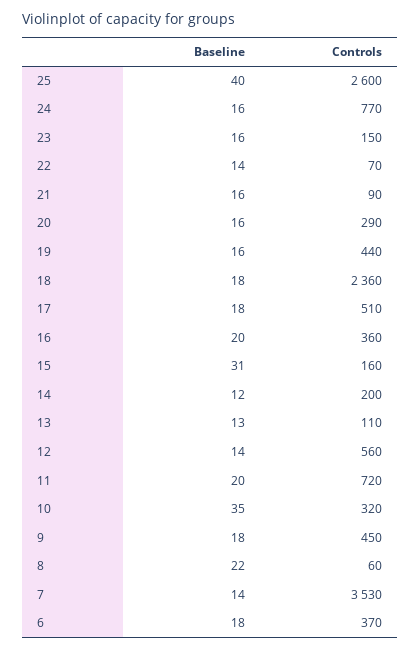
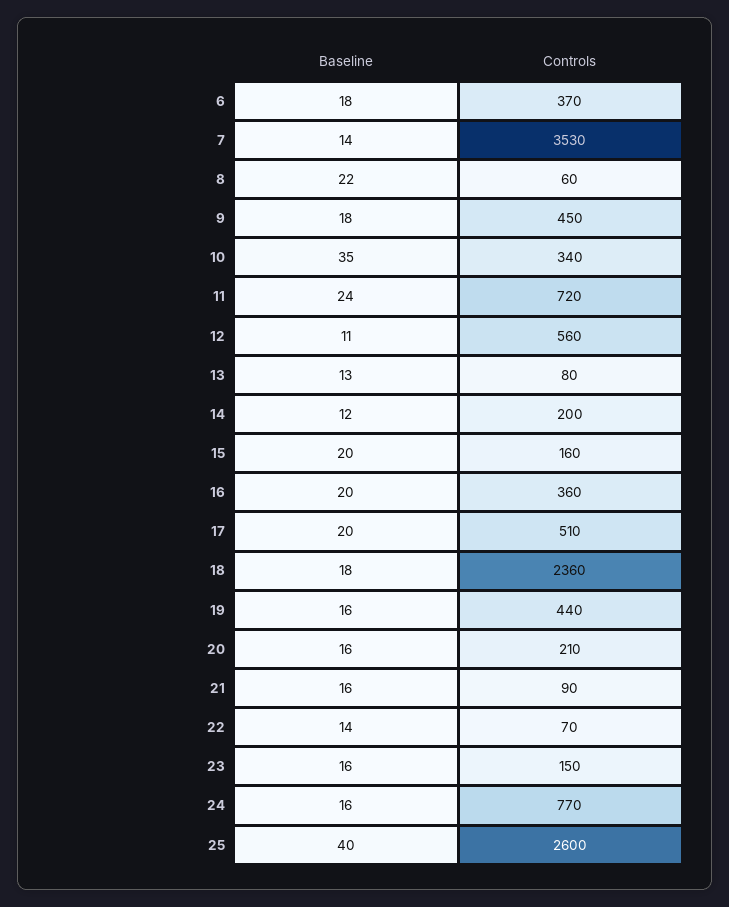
Controls, 20: 290 -> 210
Baseline, 17: 18 -> 20
Baseline, 15: 31 -> 20
Controls, 13: 110 -> 80
Baseline, 12: 14 -> 11
Baseline, 11: 20 -> 24
Controls, 10: 320 -> 340

